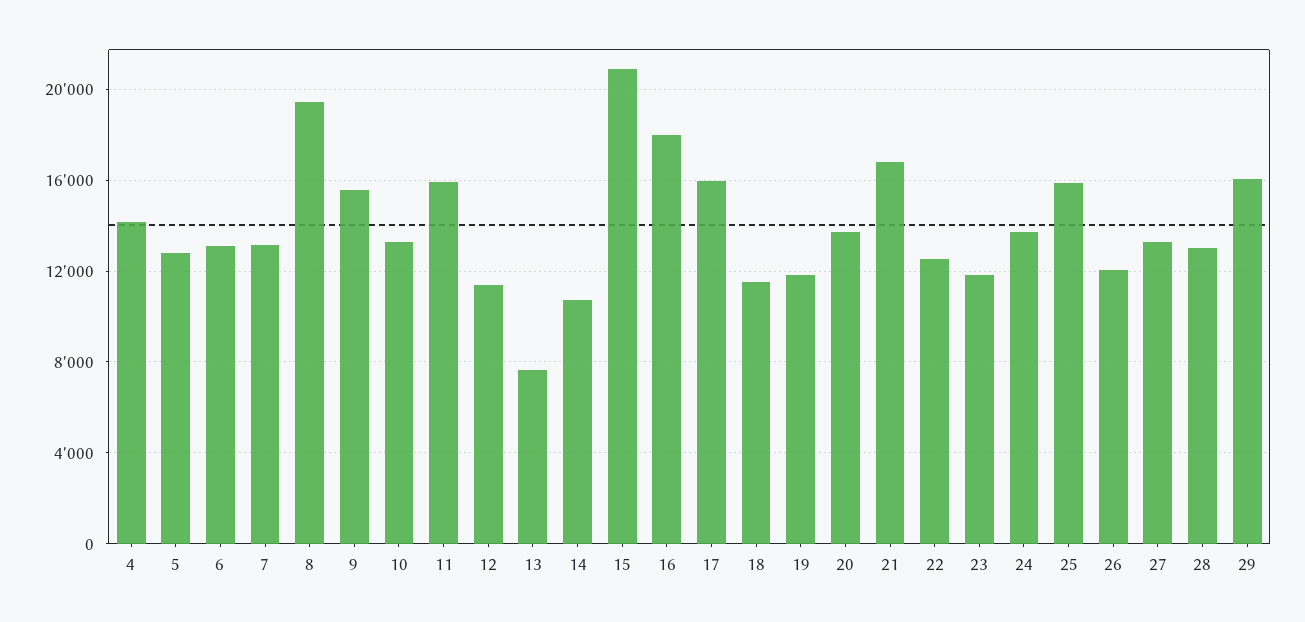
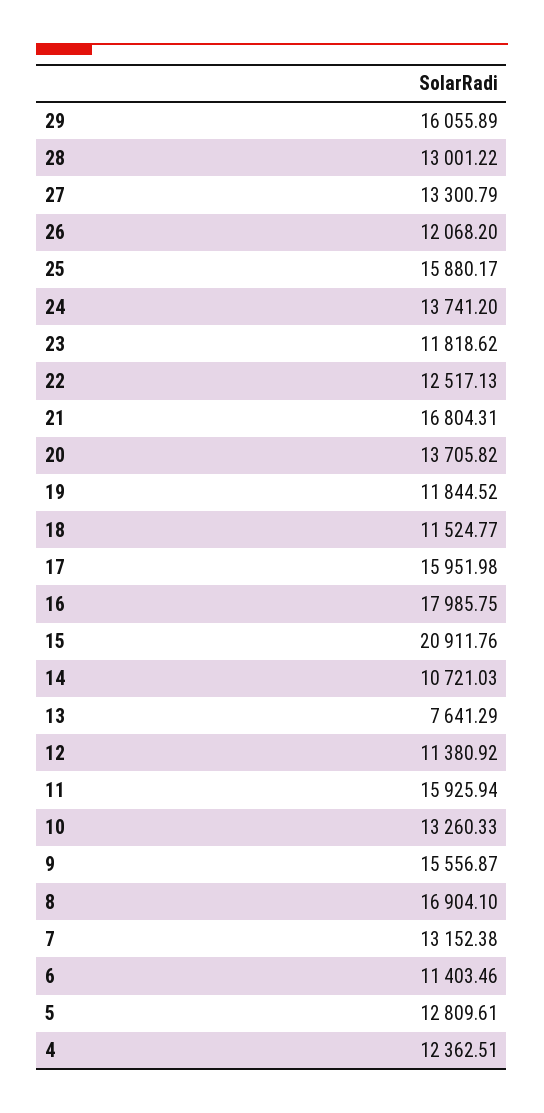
4: 14000 -> 12362.51
6: 13000 -> 11403.46
8: 19500 -> 16904.1

